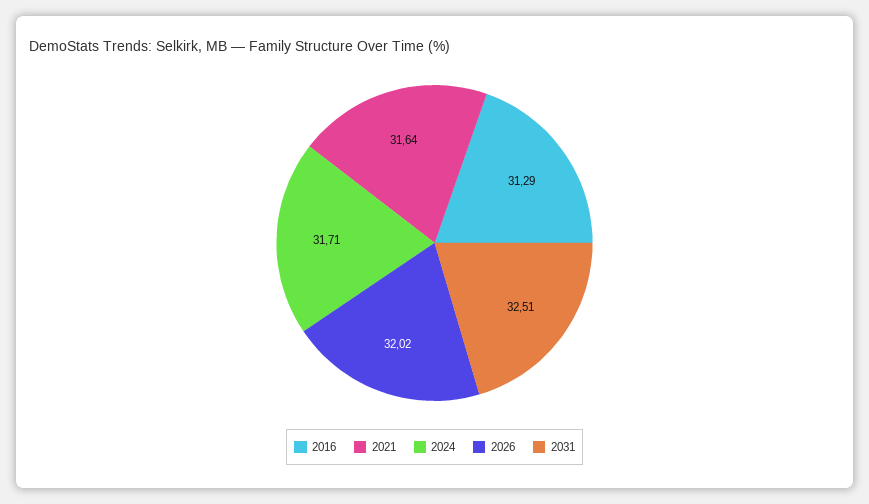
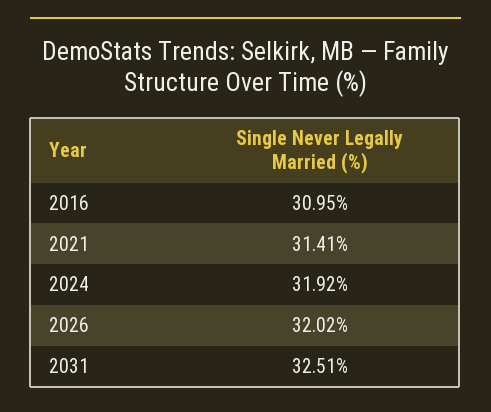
2016: 31.29 -> 30.95
2021: 31.64 -> 31.41
2024: 31.71 -> 31.92

